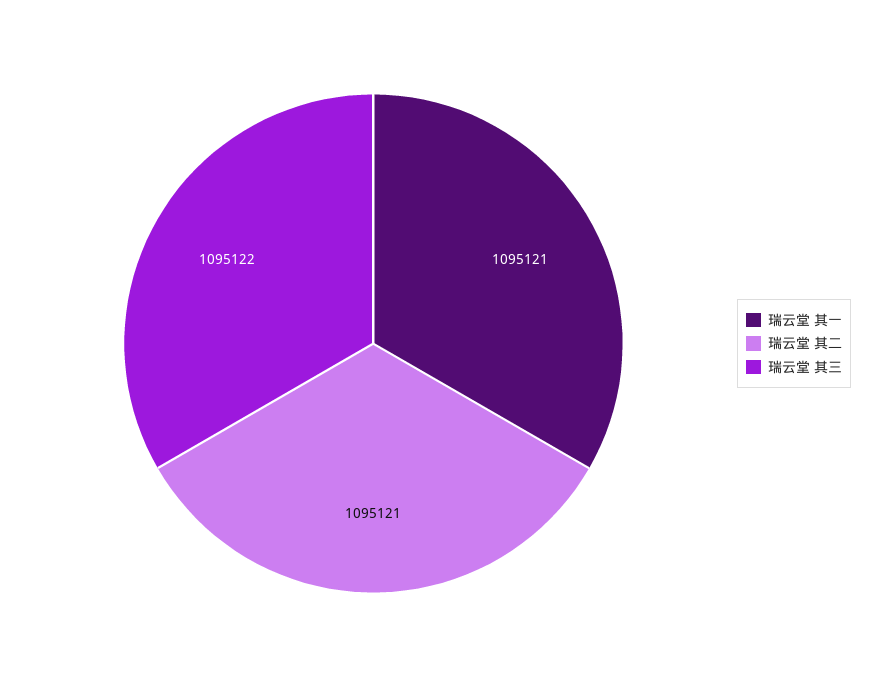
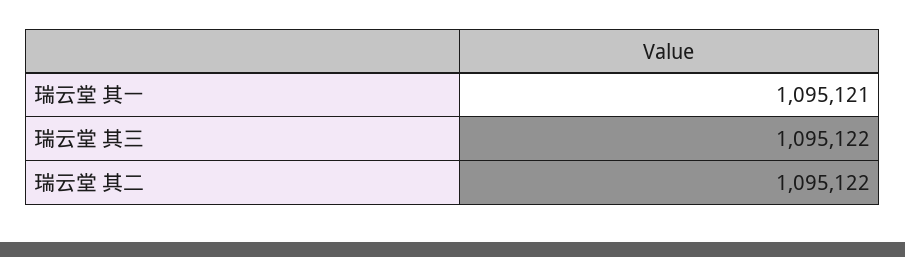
瑞云堂 其二: 1095121 -> 1095122

